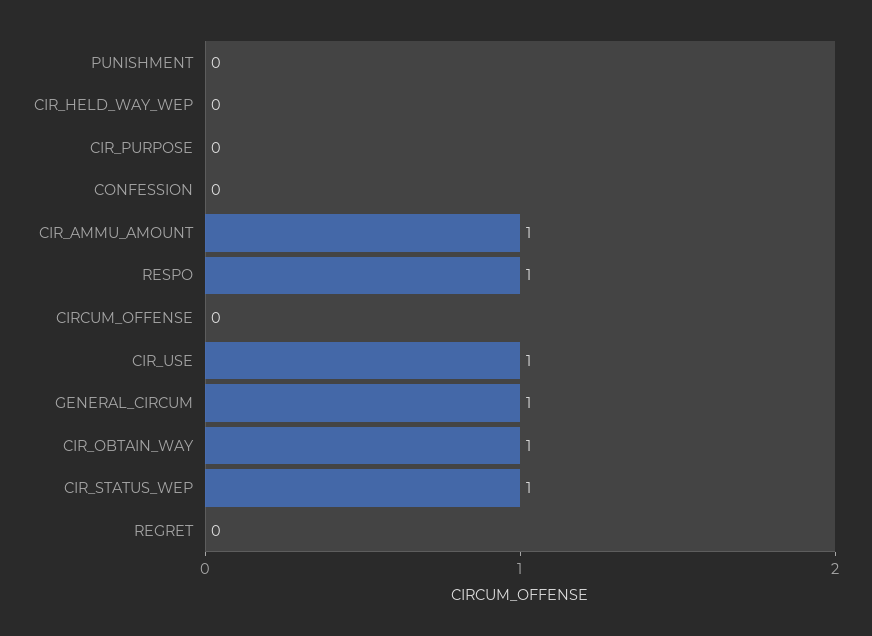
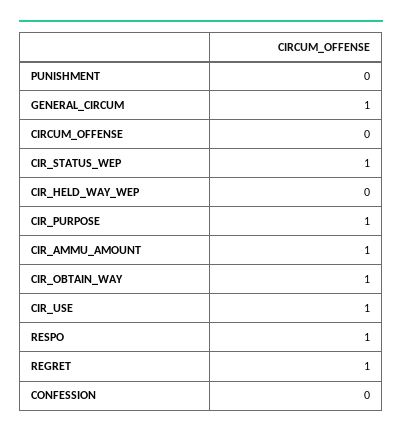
CIR_PURPOSE: 0 -> 1
REGRET: 0 -> 1

